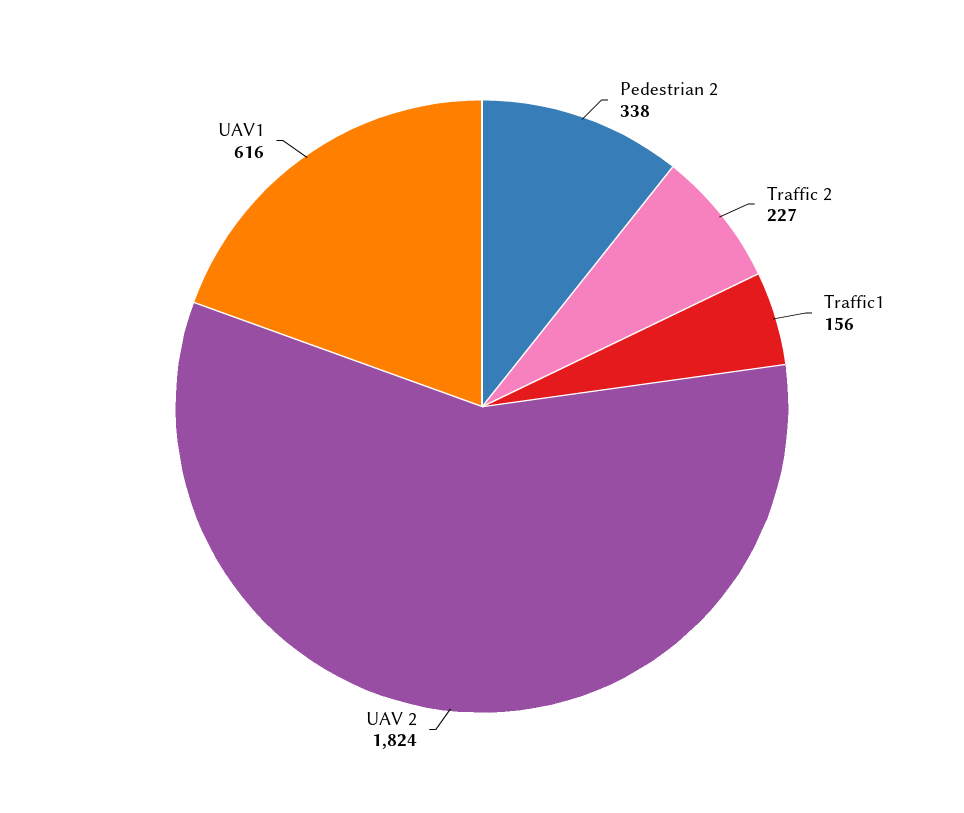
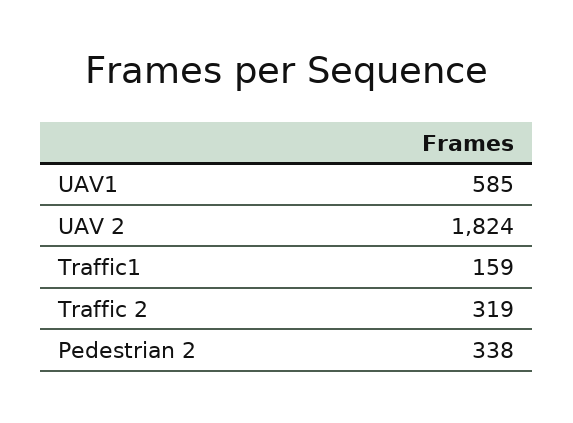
Traffic 2: 227 -> 319
Traffic1: 156 -> 159
UAV1: 616 -> 585

